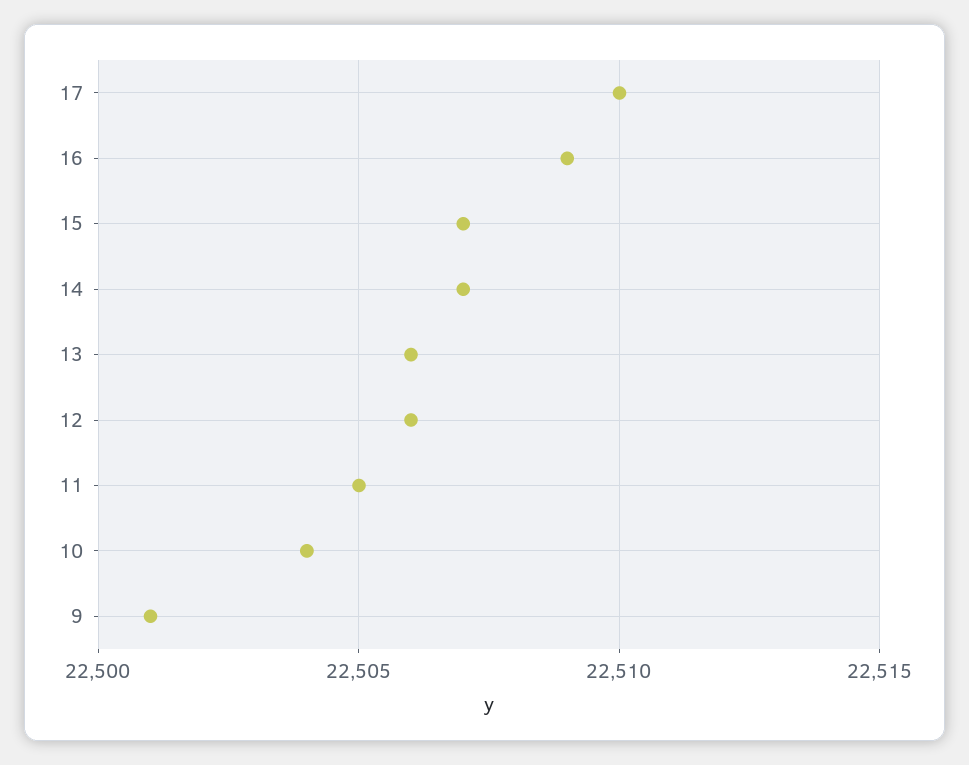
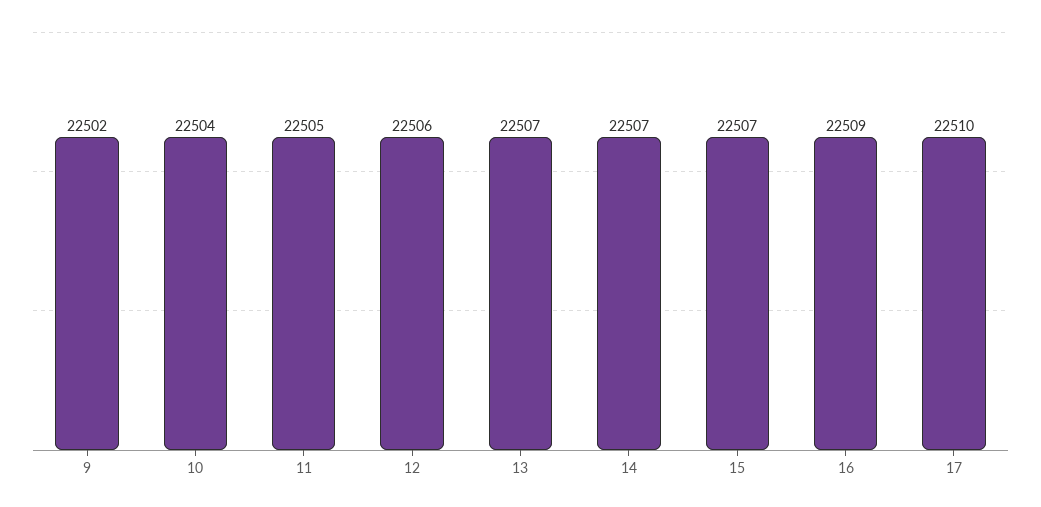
13: 22506 -> 22507
9: 22501 -> 22502

